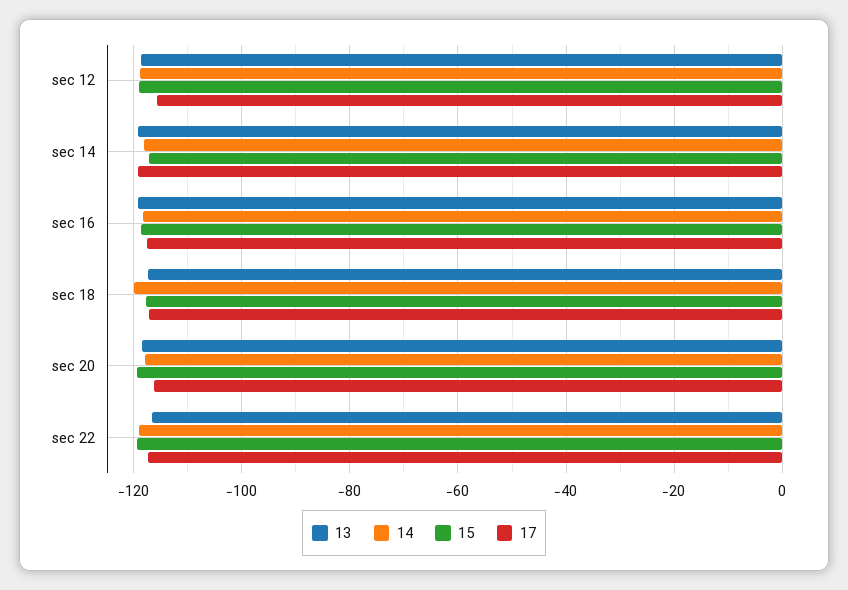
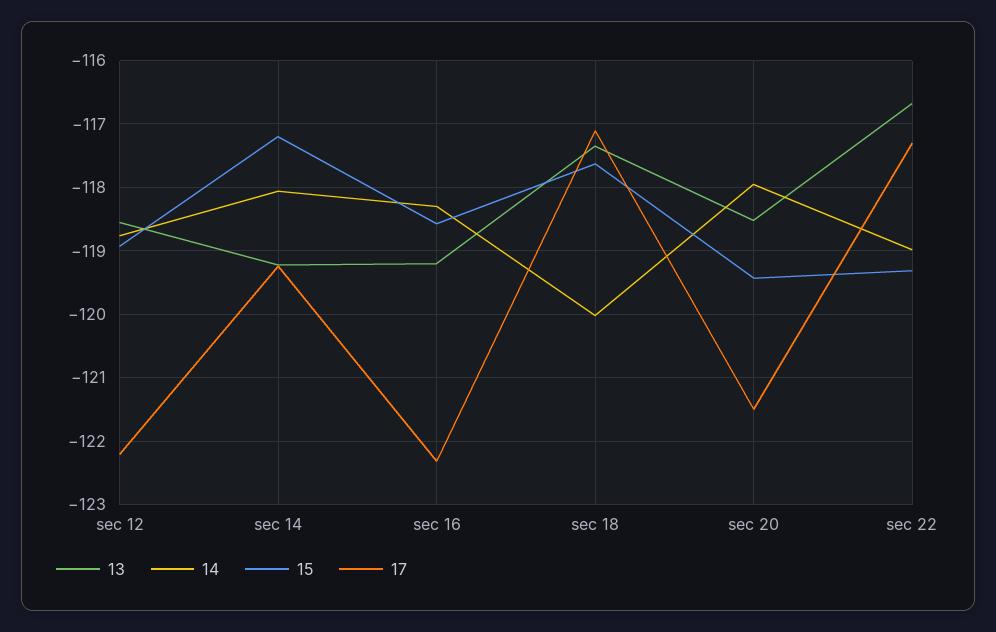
17, sec 12: -116 -> -122.2
17, sec 16: -118 -> -122.3
17, sec 20: -116 -> -121.5

